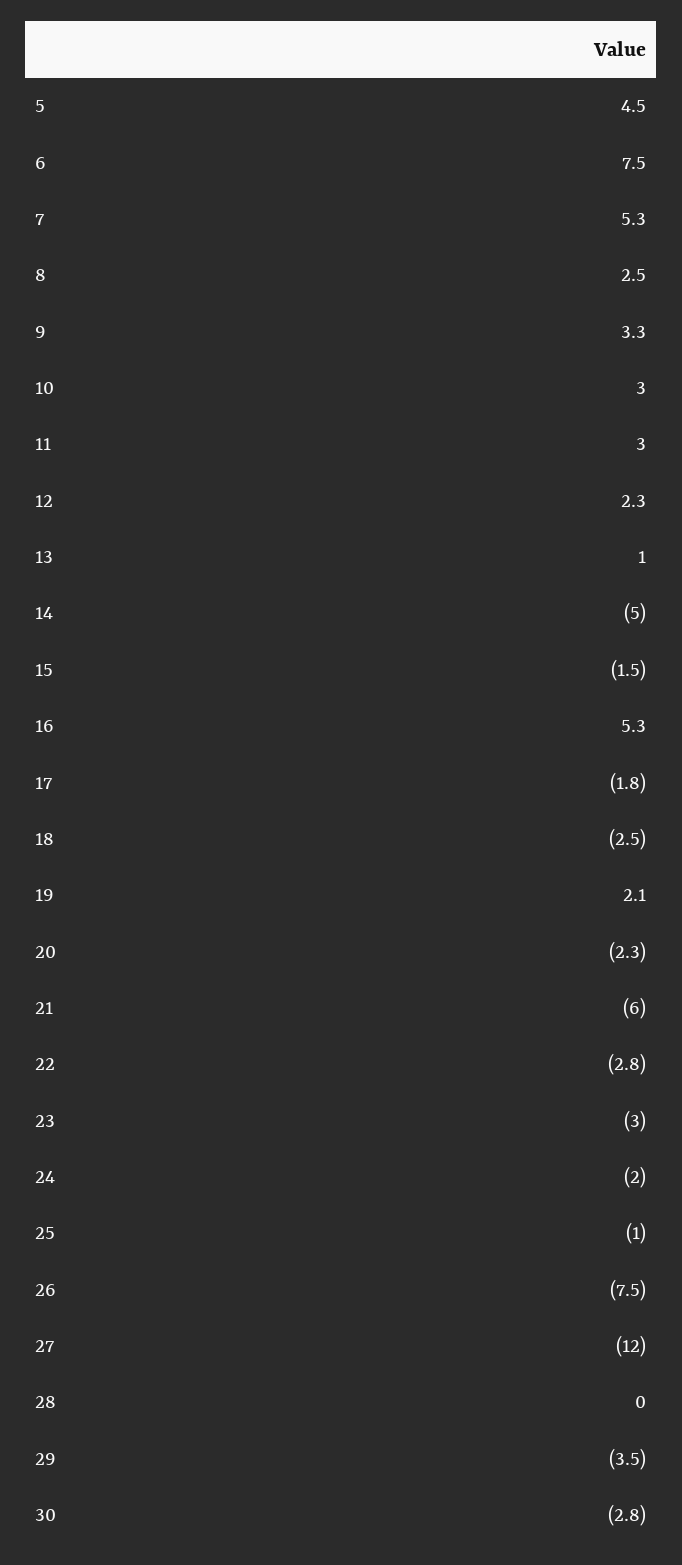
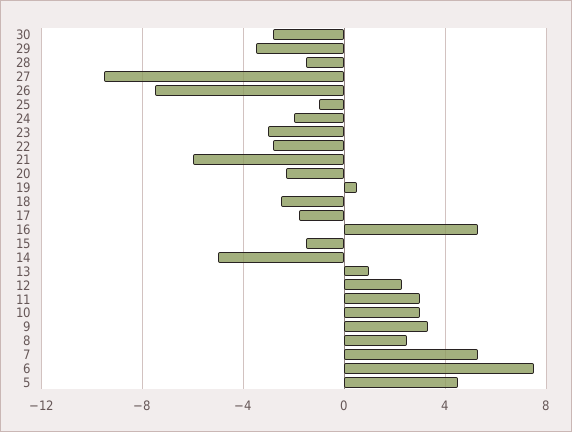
19: 2.1 -> 0.5
27: -12 -> -9.5
28: 0 -> -1.5

